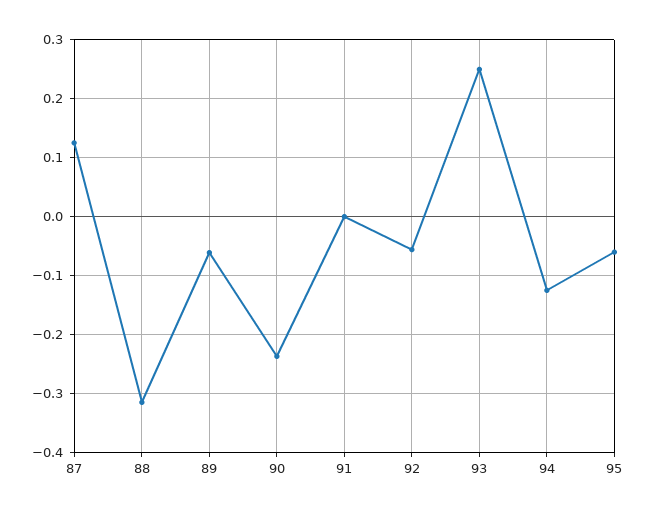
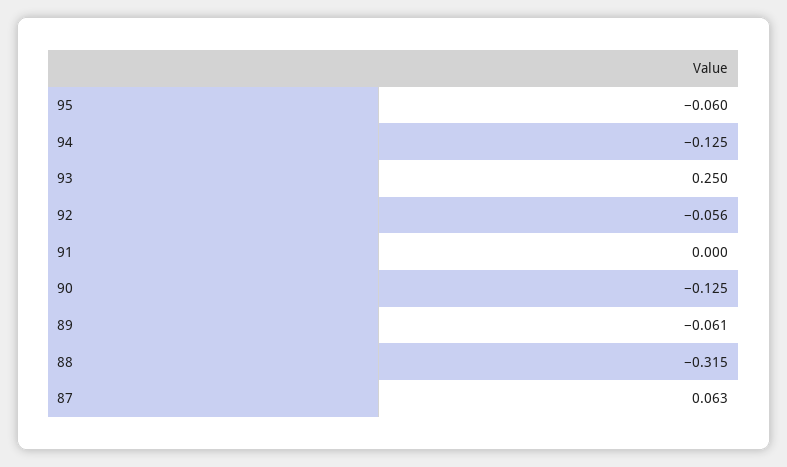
87: 0.12 -> 0.063
90: -0.24 -> -0.125

